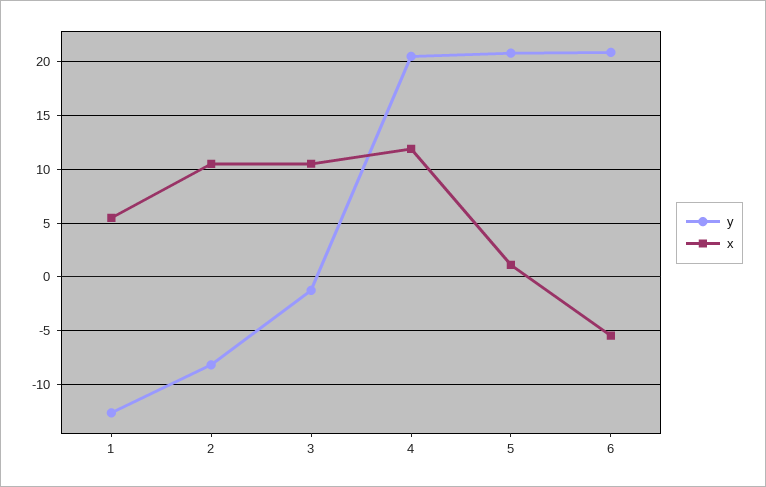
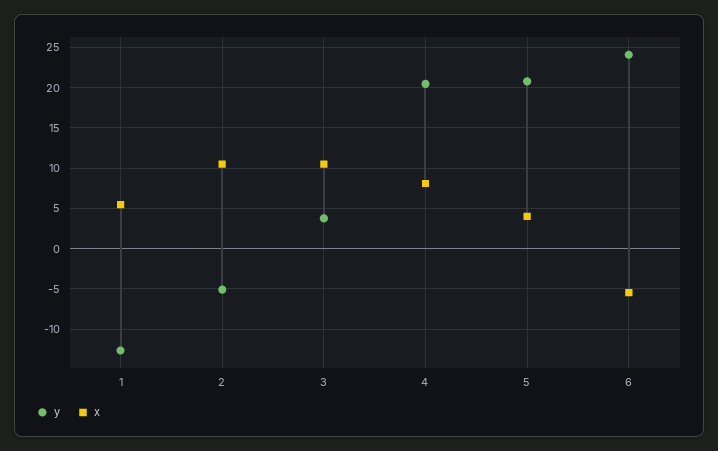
y, 2: -8 -> -5
y, 3: -1 -> 4
x, 4: 12 -> 8
x, 5: 1 -> 4
y, 6: 21 -> 24

